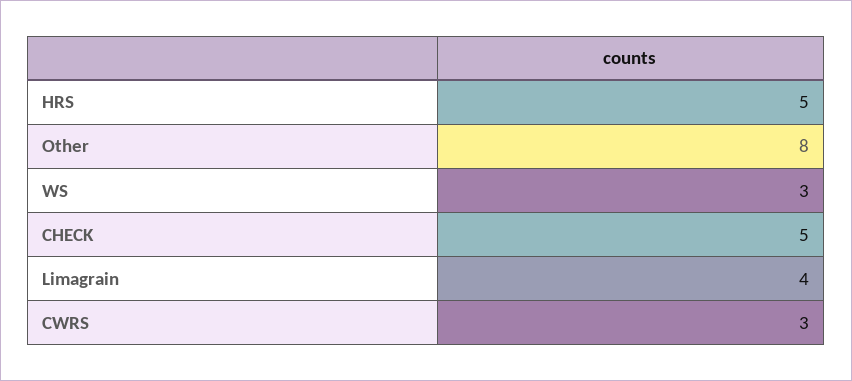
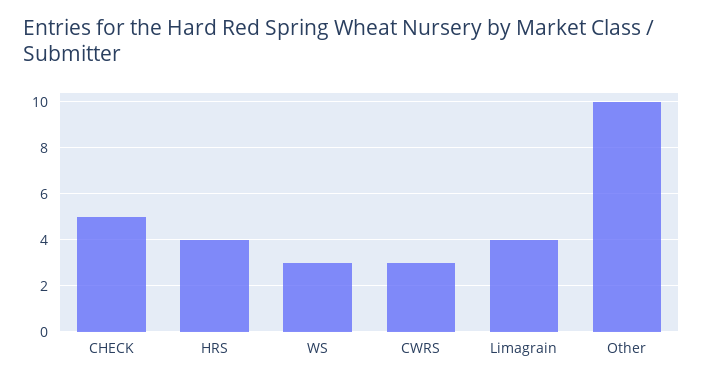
HRS: 5 -> 4
Other: 8 -> 10

